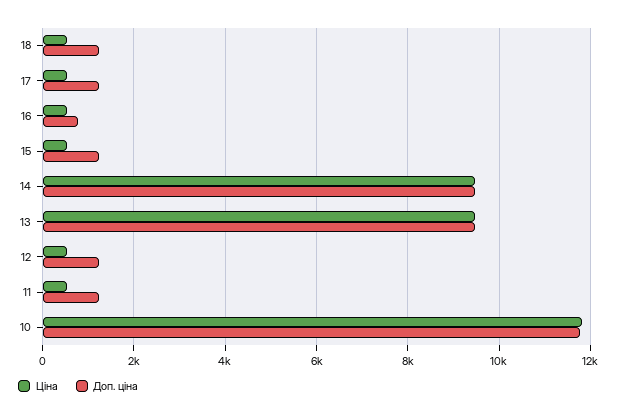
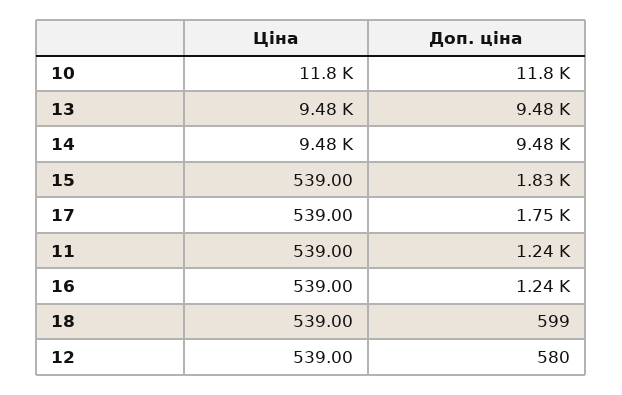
Доп. ціна, 18: 1200 -> 599
Доп. ціна, 17: 1200 -> 1750
Доп. ціна, 16: 800 -> 1240
Доп. ціна, 15: 1200 -> 1830
Доп. ціна, 12: 1200 -> 580

